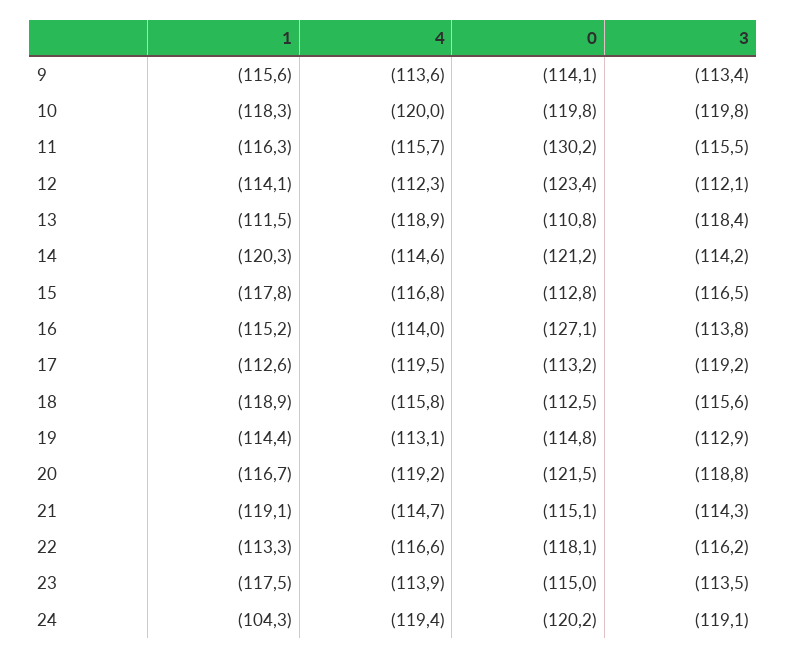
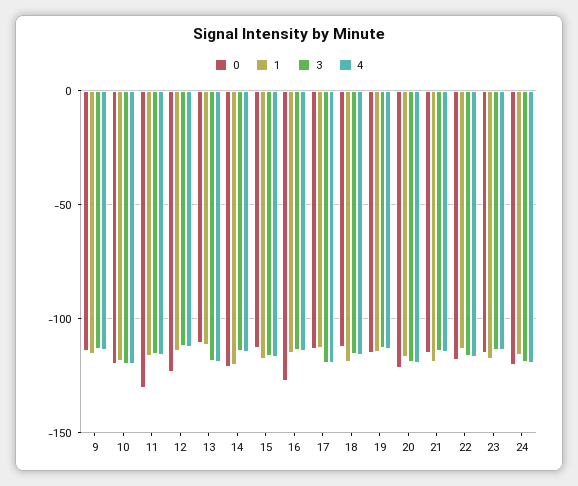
1, 24: -104.3 -> -115

